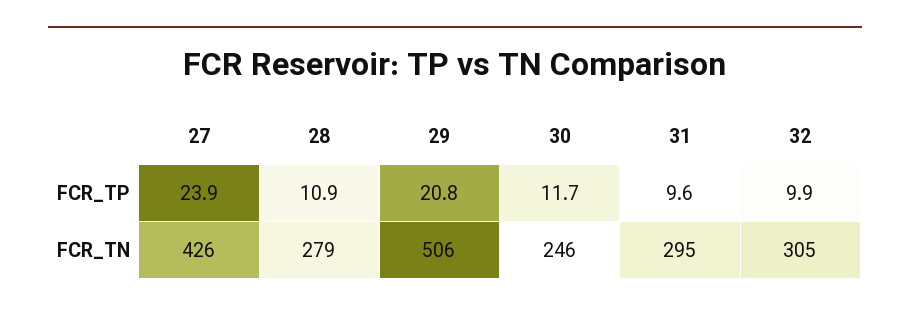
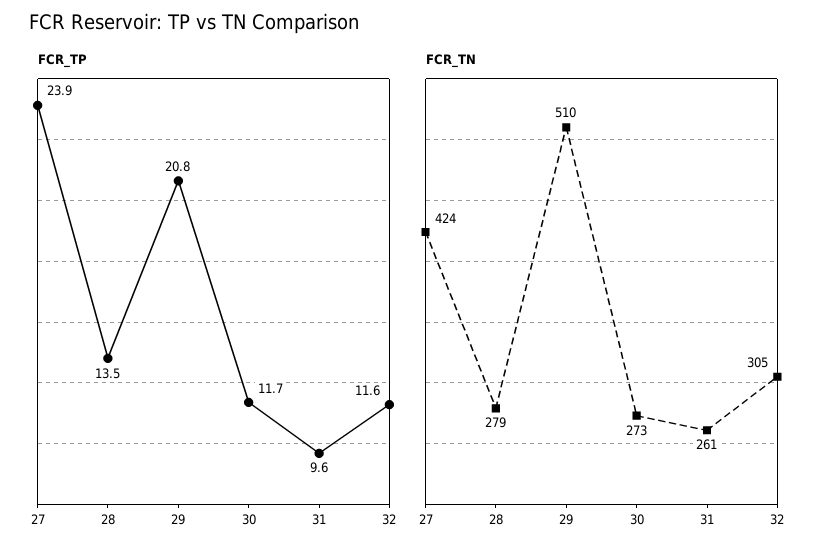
FCR_TP, 28: 10.9 -> 13.5
FCR_TP, 32: 9.9 -> 11.6
FCR_TN, 27: 426 -> 424
FCR_TN, 29: 506 -> 510
FCR_TN, 30: 246 -> 273
FCR_TN, 31: 295 -> 261

